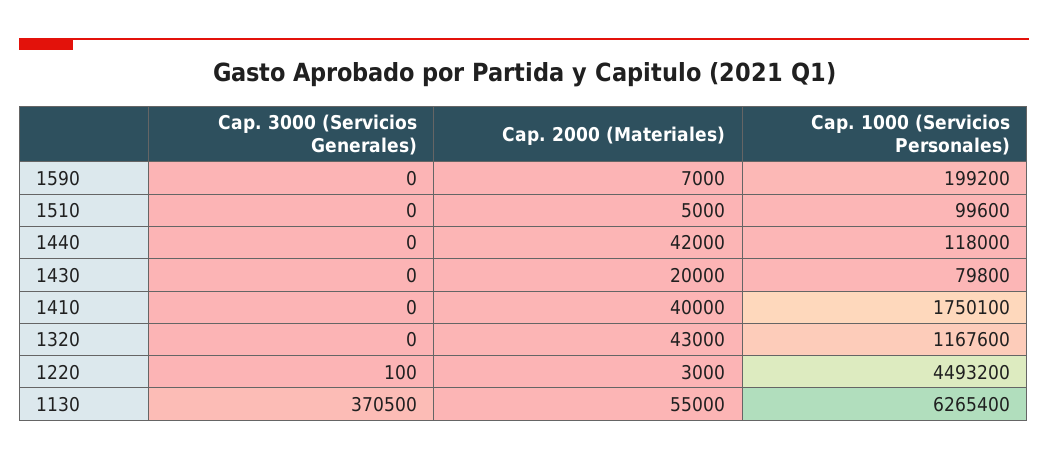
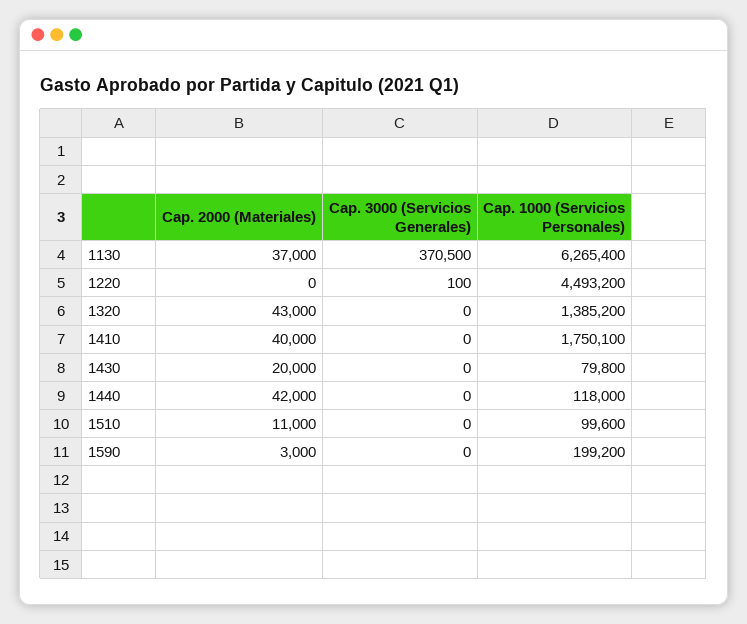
Cap. 2000 (Materiales), 1590: 7000 -> 3000
Cap. 2000 (Materiales), 1510: 5000 -> 11000
Cap. 1000 (Servicios Personales), 1320: 1167600 -> 1385200
Cap. 2000 (Materiales), 1220: 3000 -> 0
Cap. 2000 (Materiales), 1130: 55000 -> 37000

